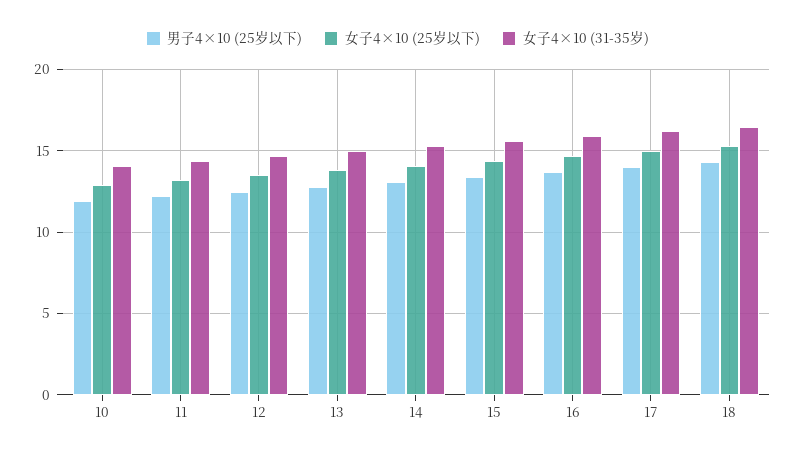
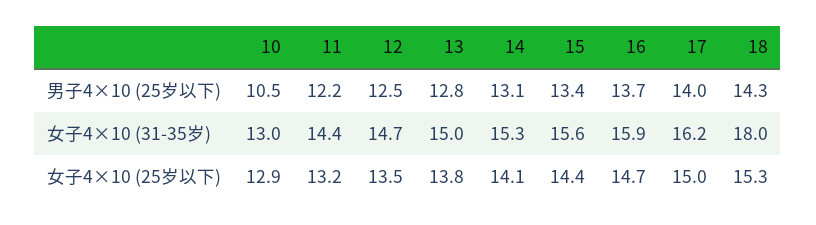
男子4×10 (25岁以下), 10: 12 -> 10.5
女子4×10 (31-35岁), 10: 14 -> 13
女子4×10 (31-35岁), 18: 16.5 -> 18

